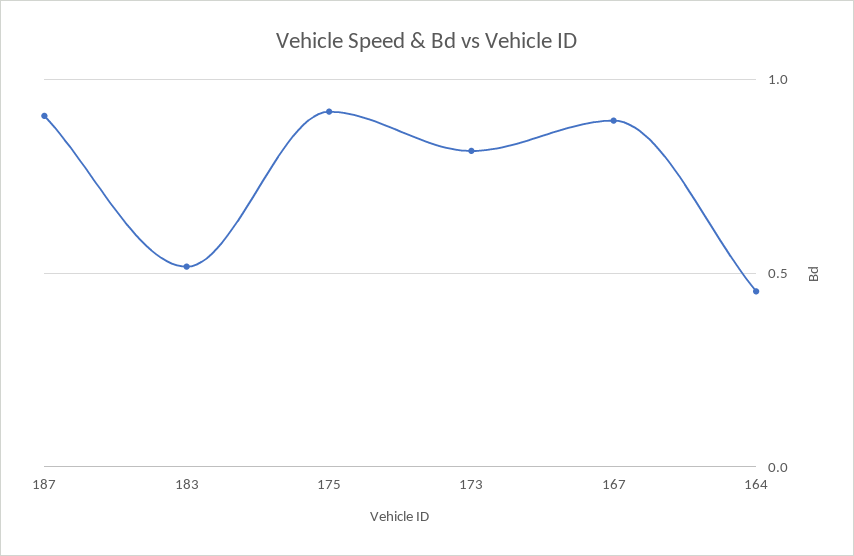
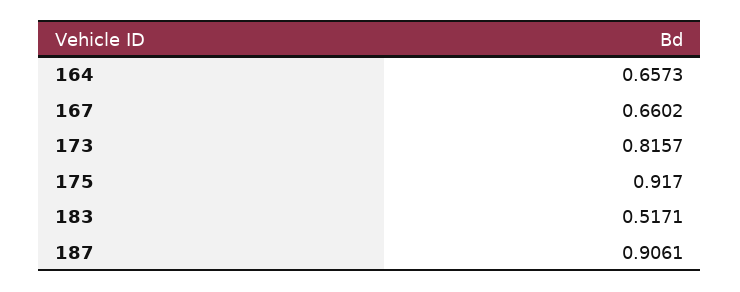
167: 0.9 -> 0.6602
164: 0.45 -> 0.6573

